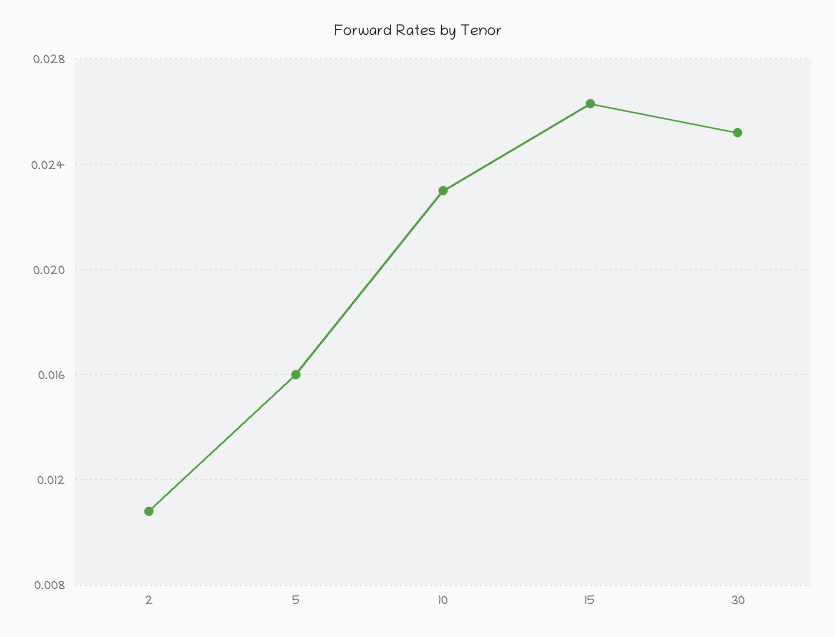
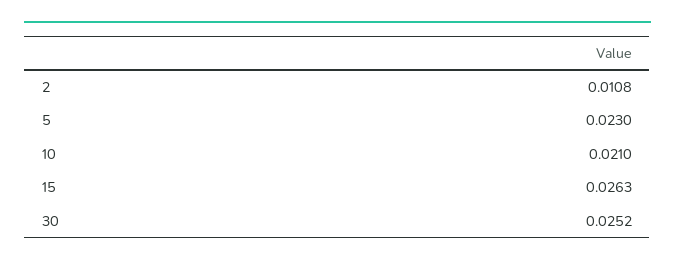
5: 0.016 -> 0.023
10: 0.023 -> 0.021

